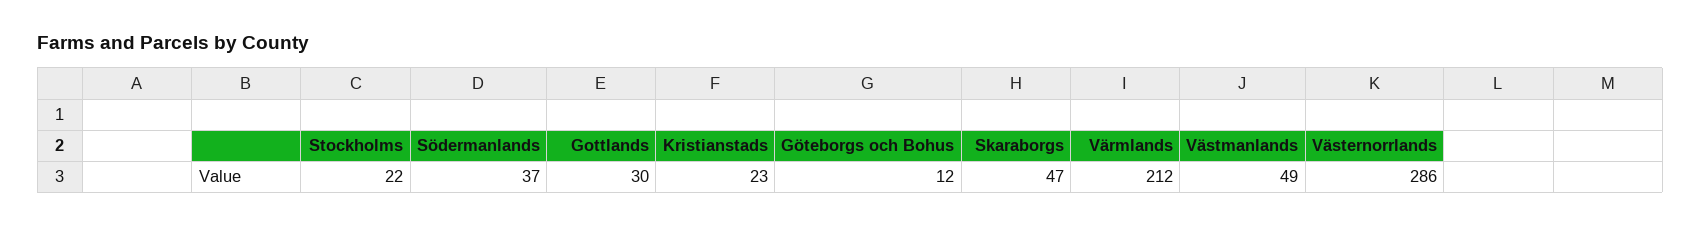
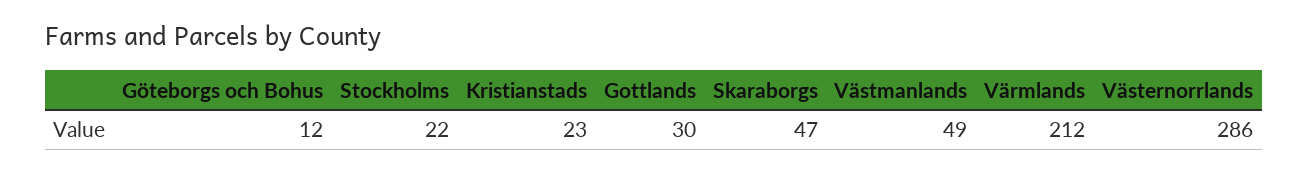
Södermanlands: 37 -> none

